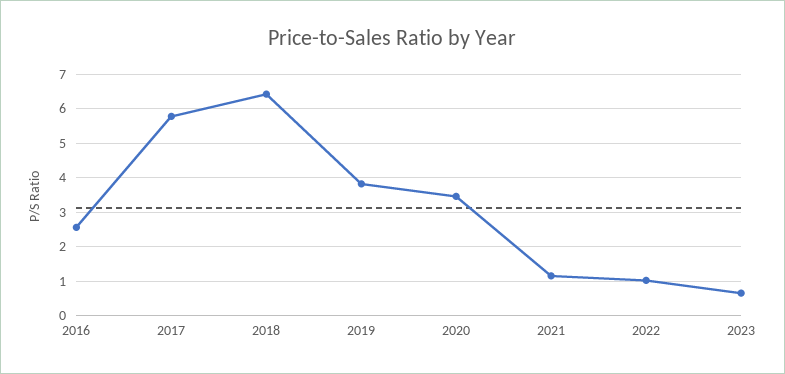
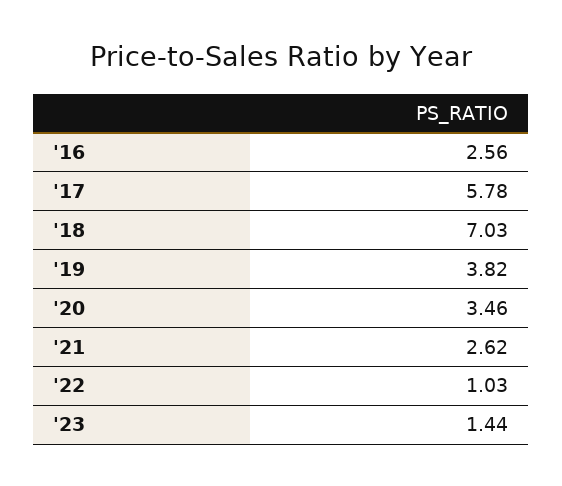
2018: 6.4 -> 7.03
2021: 1.2 -> 2.62
2023: 0.6 -> 1.44

